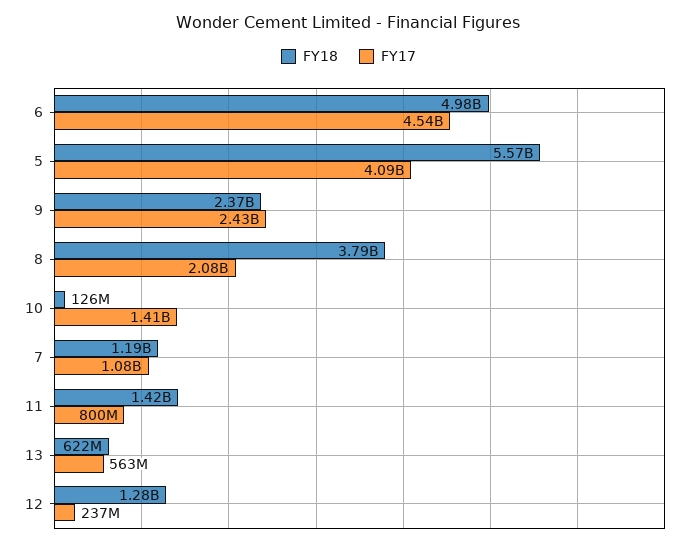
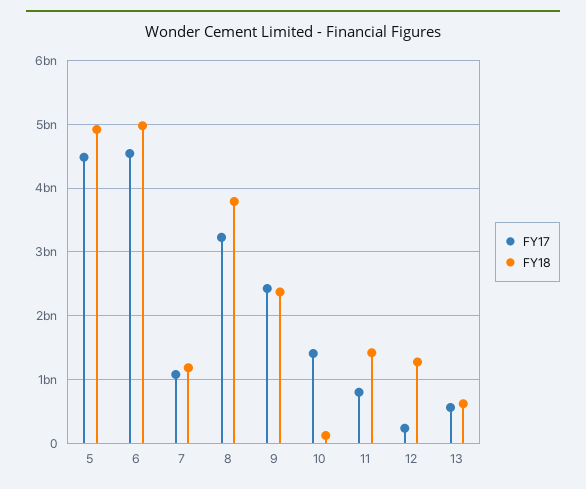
FY18, 5: 5570000000 -> 4900000000
FY17, 5: 4090000000 -> 4500000000
FY17, 8: 2080000000 -> 3200000000

